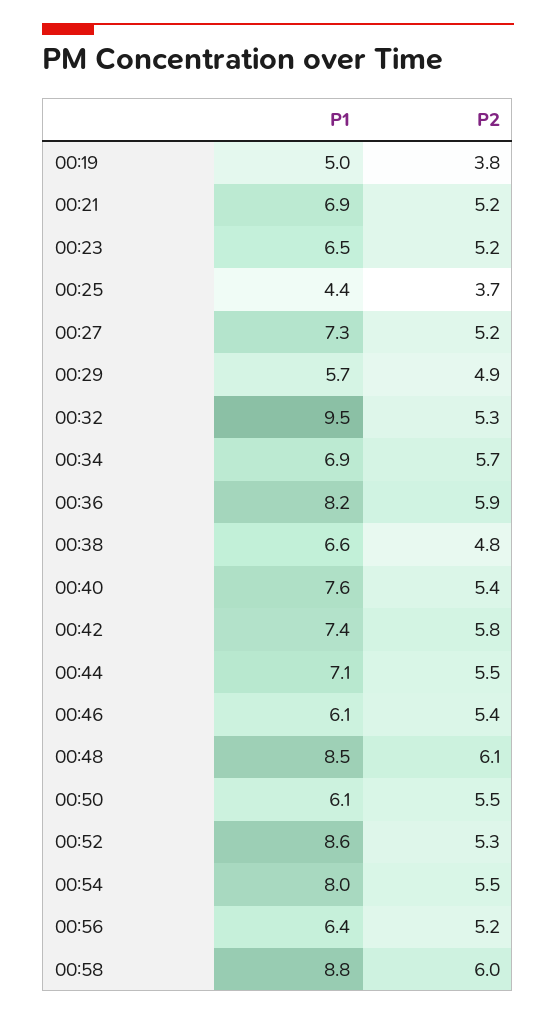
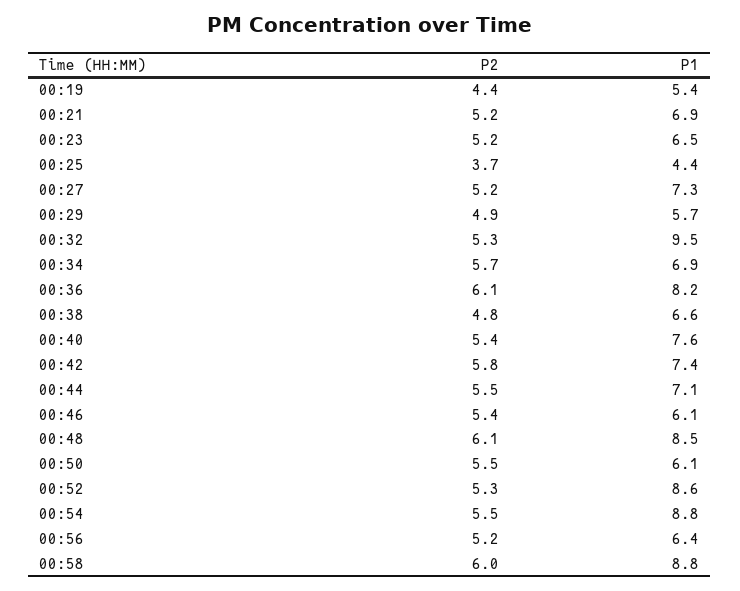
P1, 00:19: 5 -> 5.4
P2, 00:19: 3.8 -> 4.4
P2, 00:36: 5.9 -> 6.1
P1, 00:54: 8 -> 8.8

